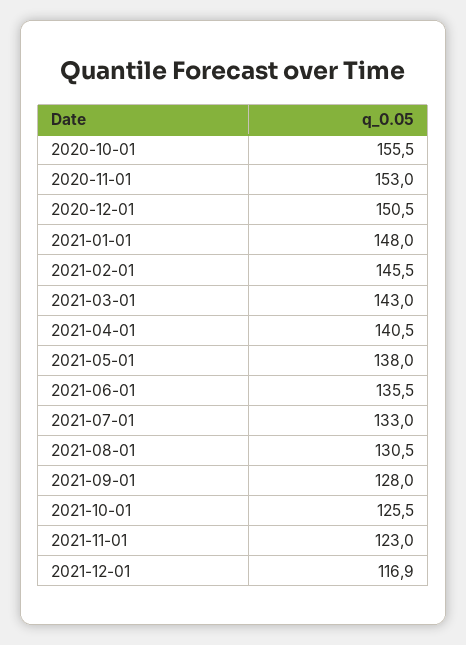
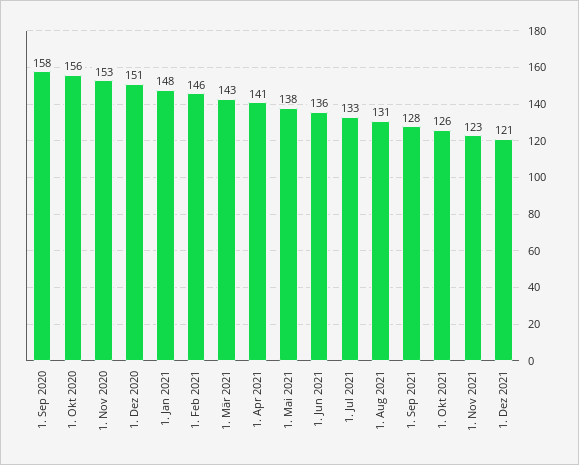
2021-12-01: 116.9 -> 121
1. Sep 2020: none -> 158

